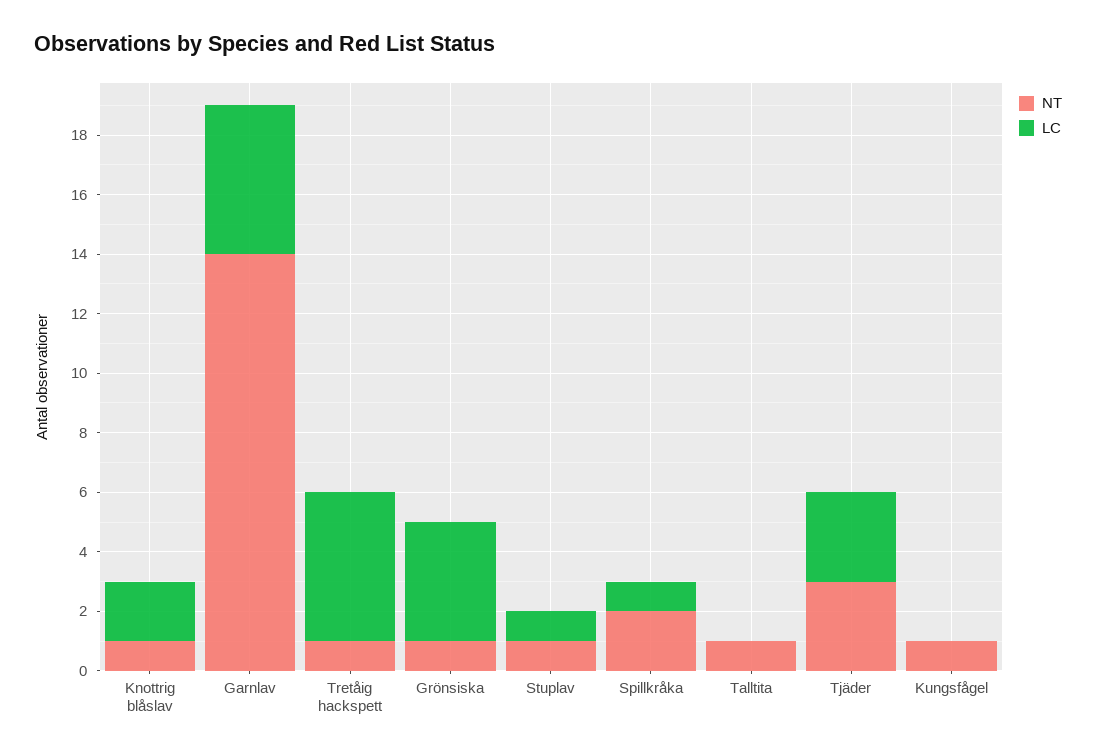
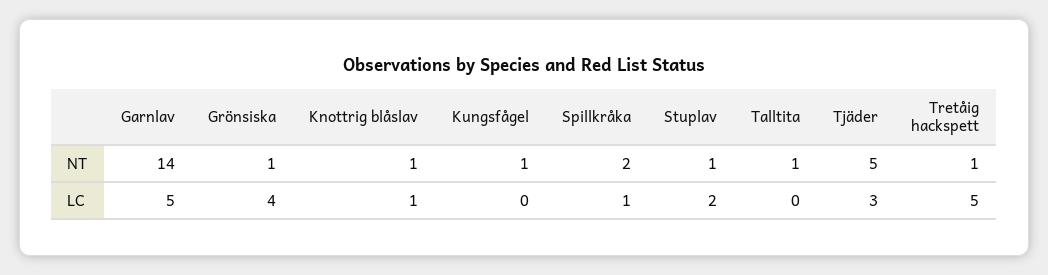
LC, Knottrig blåslav: 2 -> 1
LC, Stuplav: 1 -> 2
NT, Tjäder: 3 -> 5

